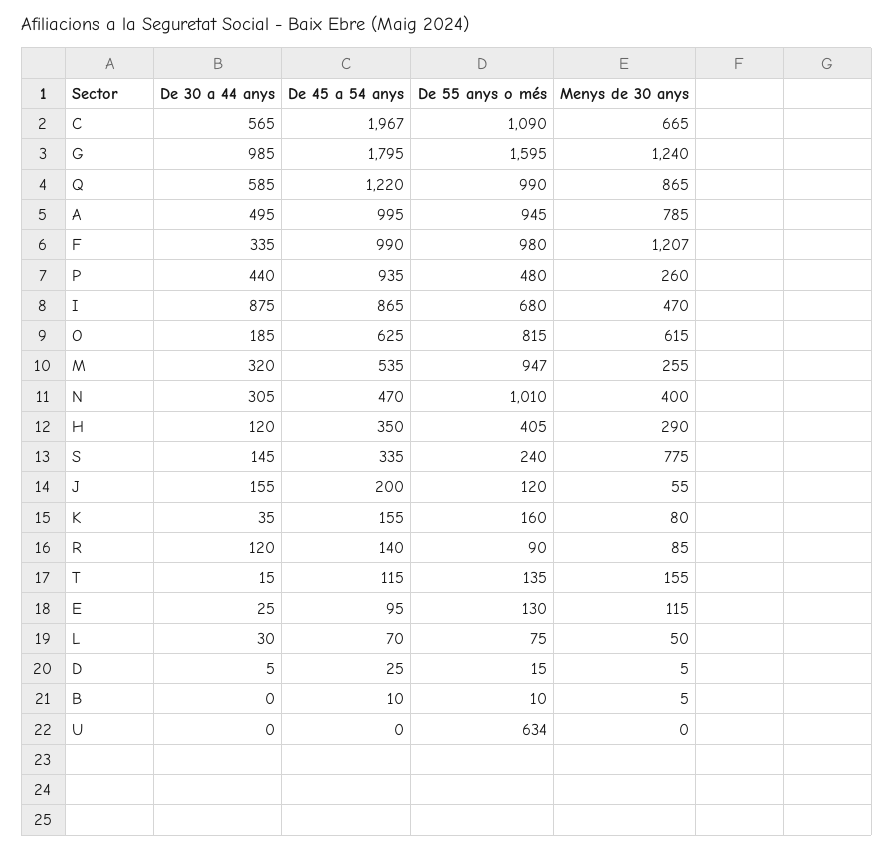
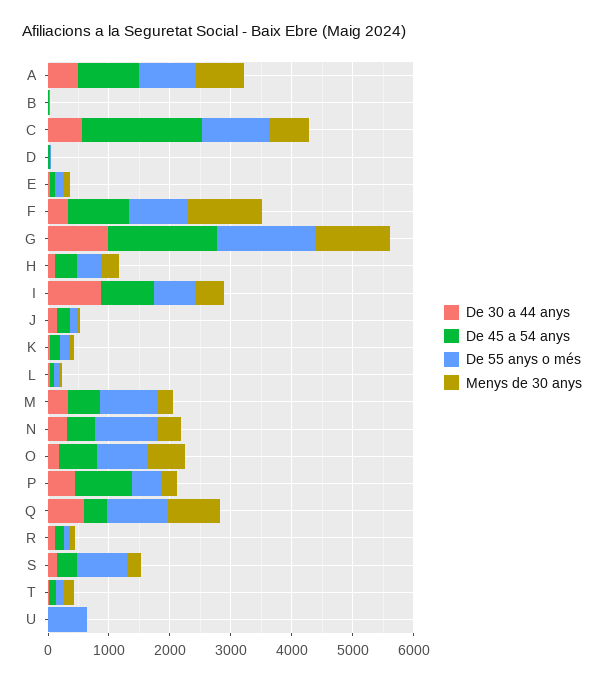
De 45 a 54 anys, Q: 1220 -> 400
De 55 anys o més, S: 240 -> 800
Menys de 30 anys, S: 775 -> 200

